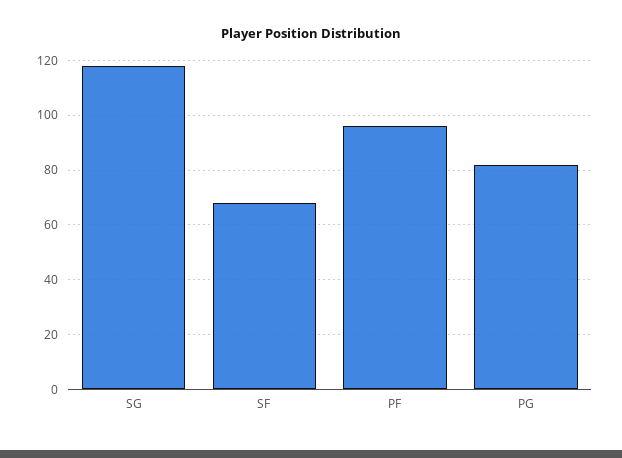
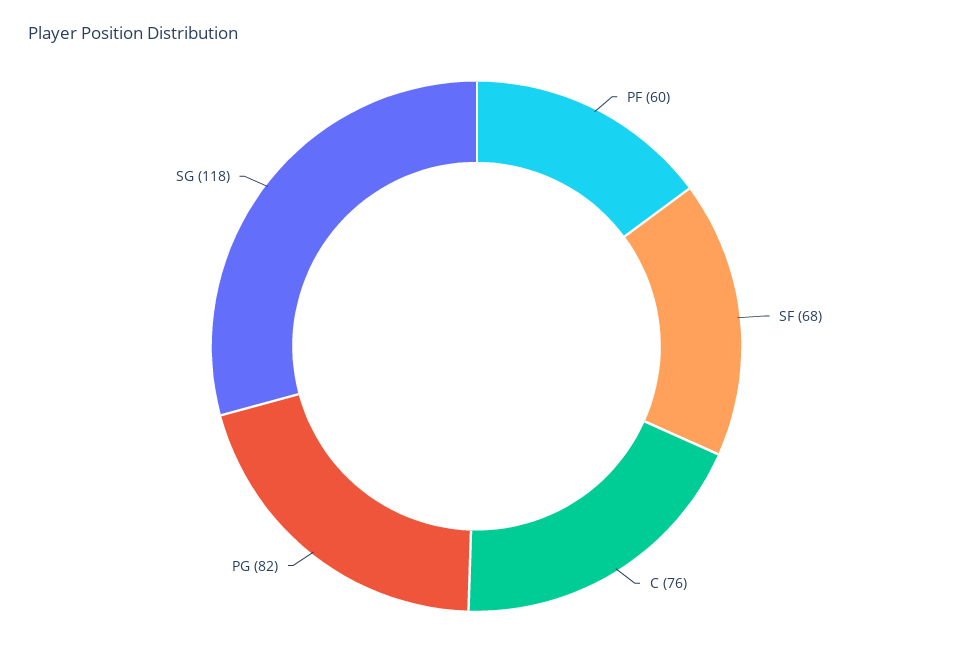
PF: 95 -> 60
C: none -> 76

